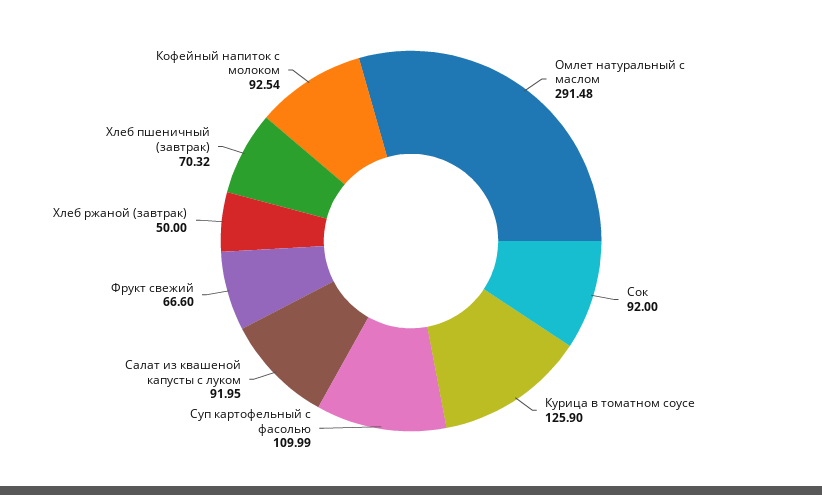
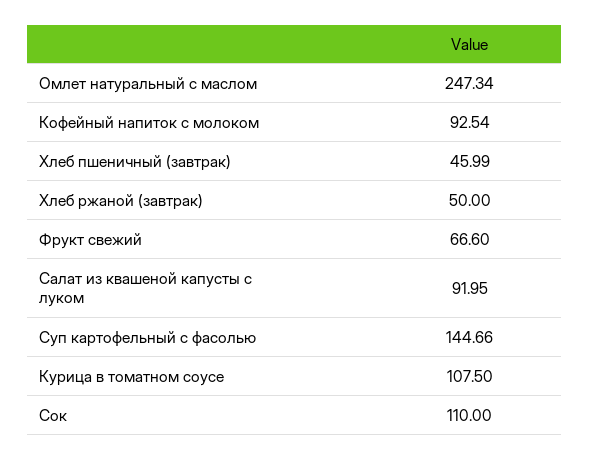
Омлет натуральный с маслом: 291.48 -> 247.34
Сок: 92 -> 110
Курица в томатном соусе: 125.9 -> 107.5
Суп картофельный с фасолью: 109.99 -> 144.66
Хлеб пшеничный (завтрак): 70.32 -> 45.99

